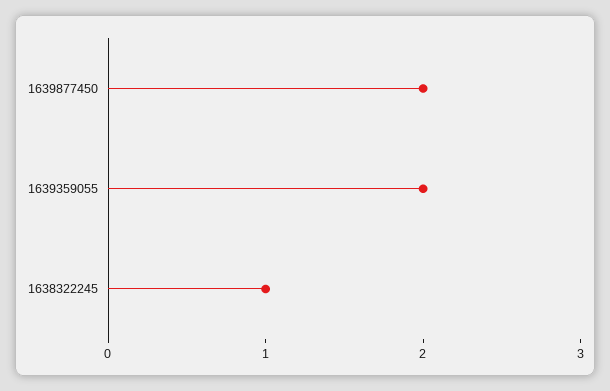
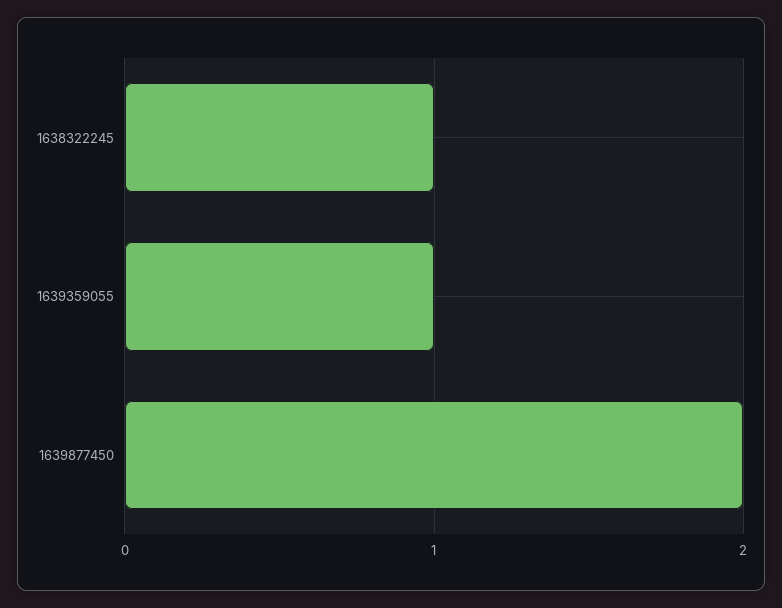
1639359055: 2 -> 1

